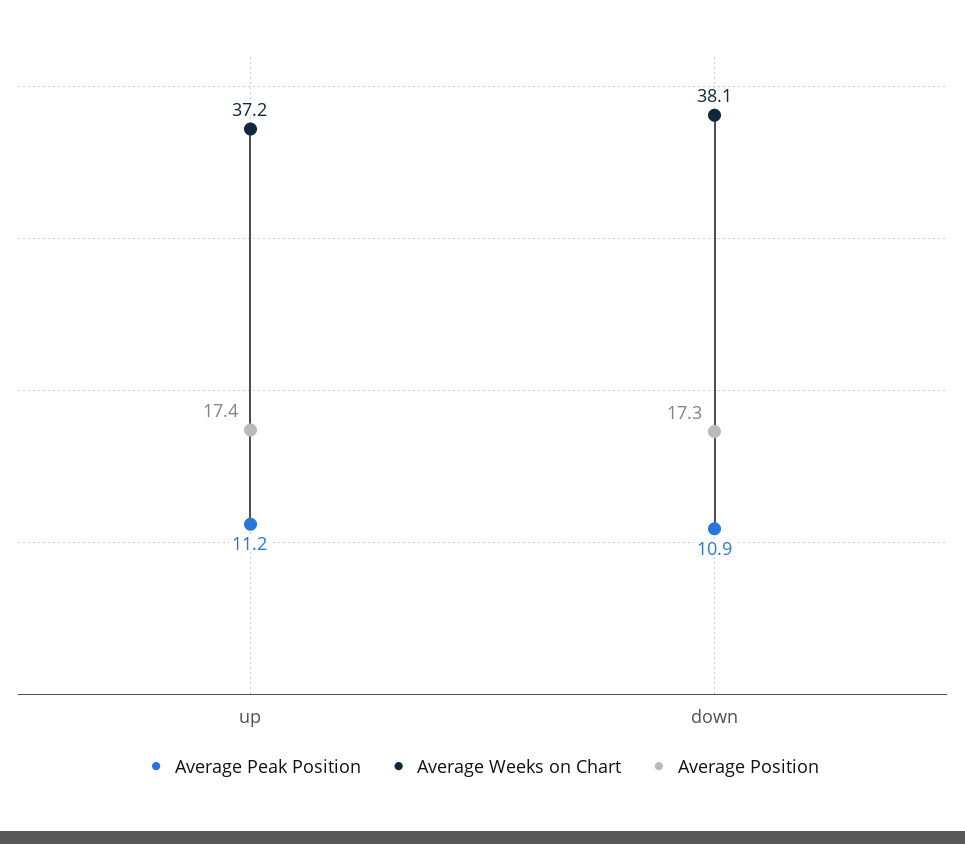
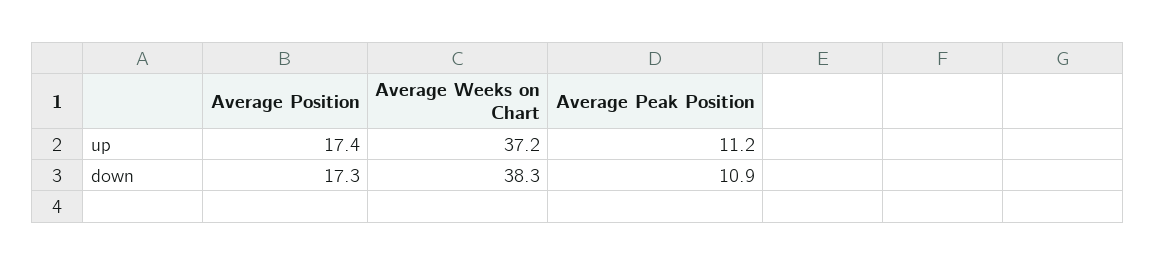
Average Weeks on Chart, down: 38.1 -> 38.3

